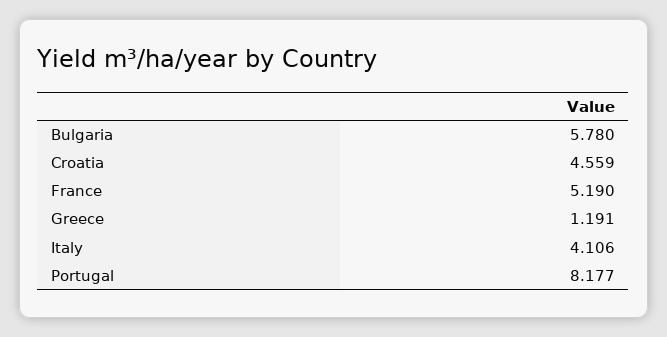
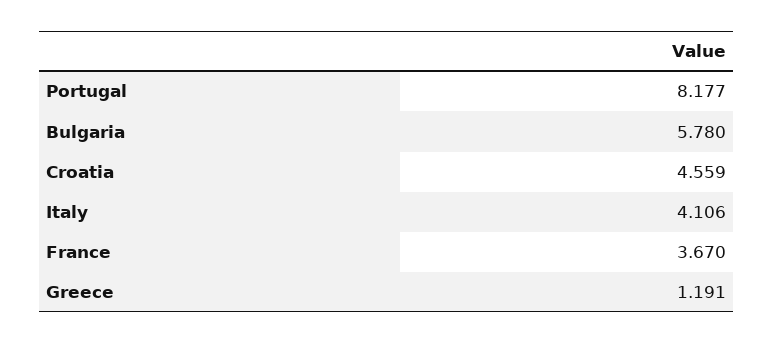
France: 5.19 -> 3.67

